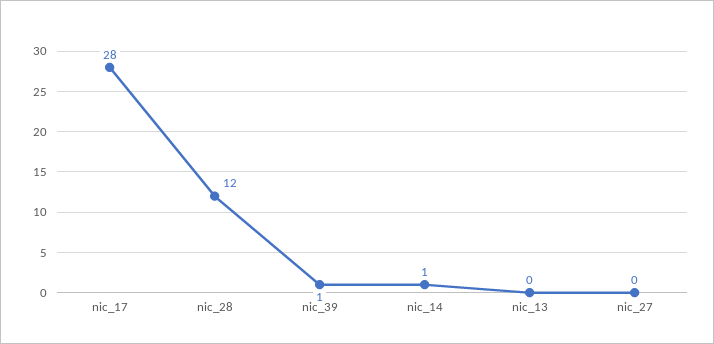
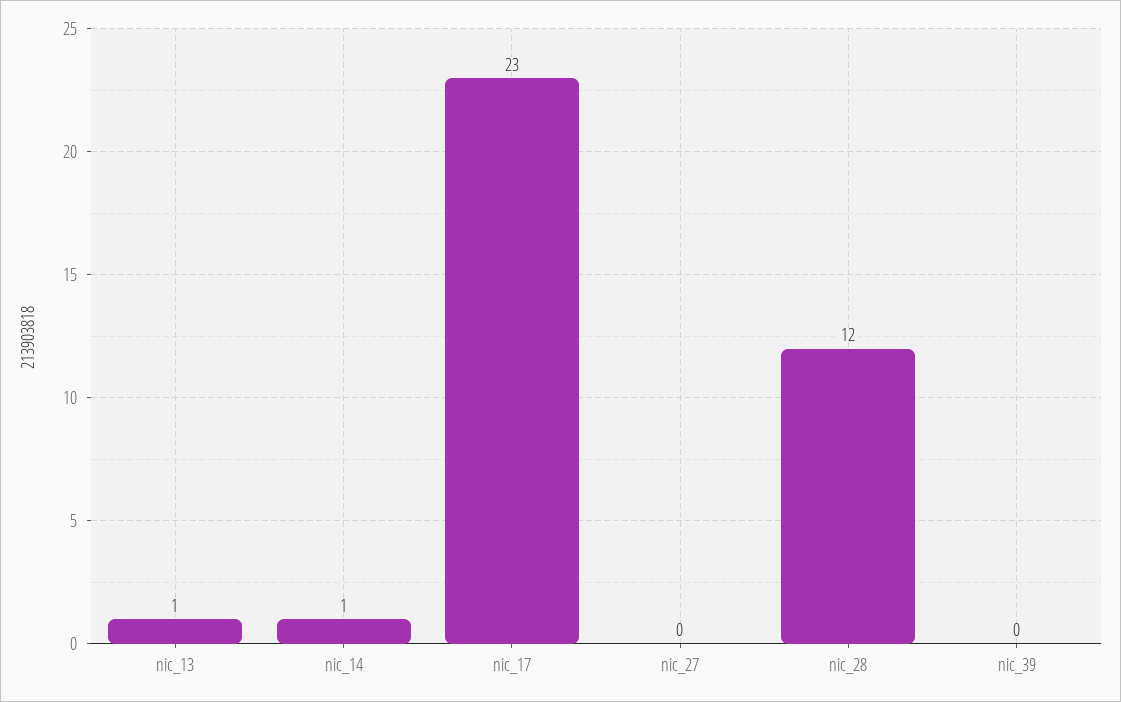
nic_17: 28 -> 23
nic_39: 1 -> 0
nic_13: 0 -> 1

